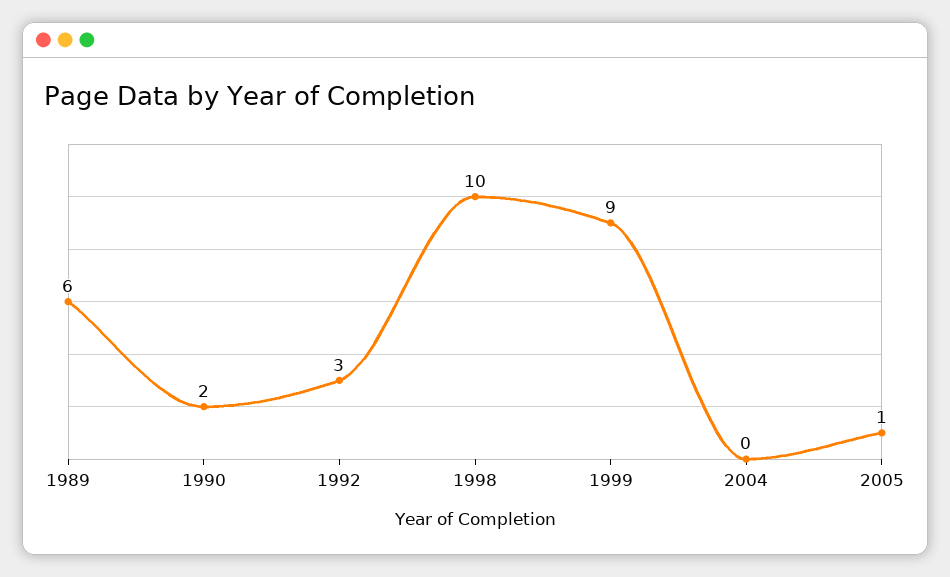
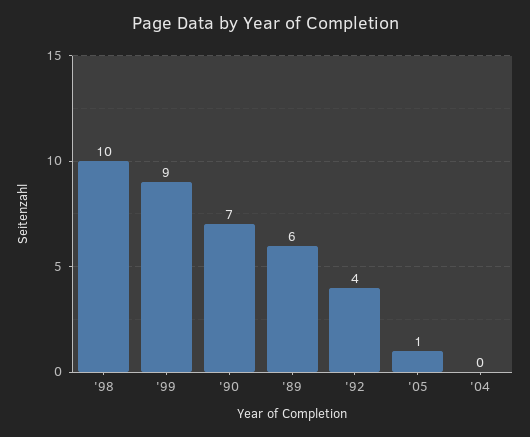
1990: 2 -> 7
1992: 3 -> 4

